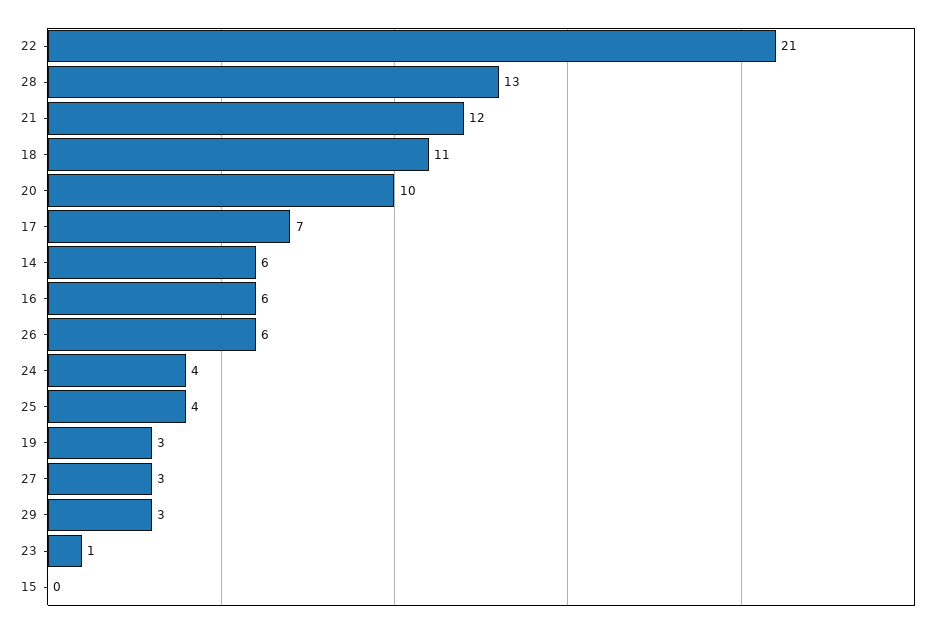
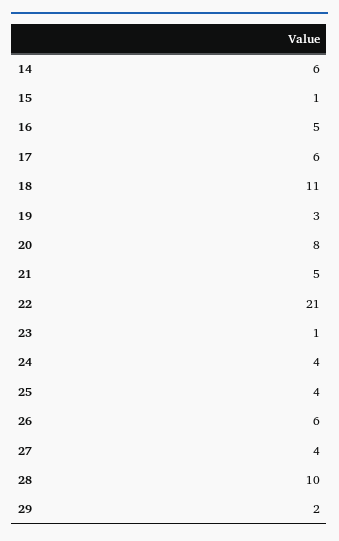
28: 13 -> 10
21: 12 -> 5
20: 10 -> 8
17: 7 -> 6
16: 6 -> 5
27: 3 -> 4
29: 3 -> 2
15: 0 -> 1

